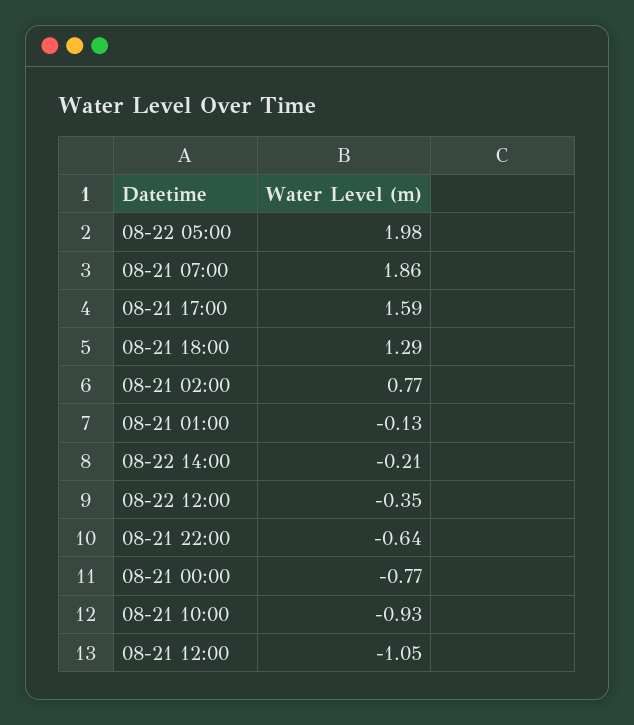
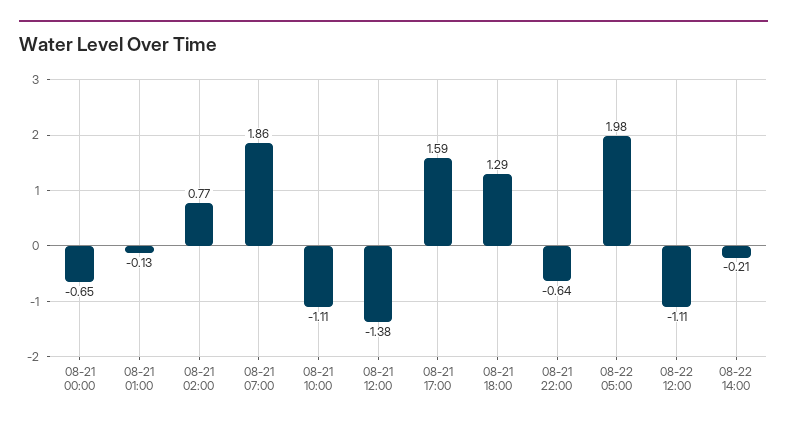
08-22 12:00: -0.35 -> -1.11
08-21 00:00: -0.77 -> -0.65
08-21 10:00: -0.93 -> -1.11
08-21 12:00: -1.05 -> -1.38

